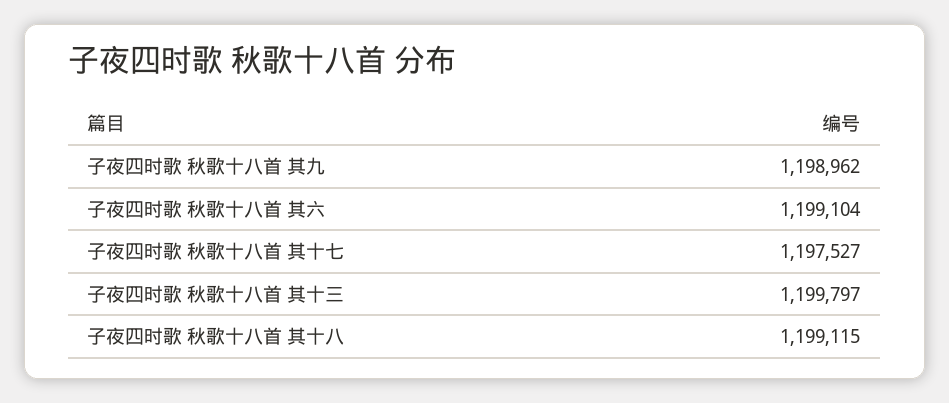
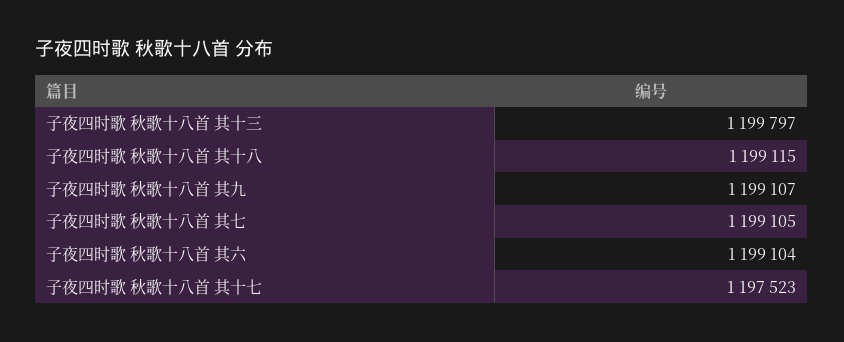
子夜四时歌 秋歌十八首 其九: 1198962 -> 1199107
子夜四时歌 秋歌十八首 其十七: 1197527 -> 1197523
子夜四时歌 秋歌十八首 其七: none -> 1199105

